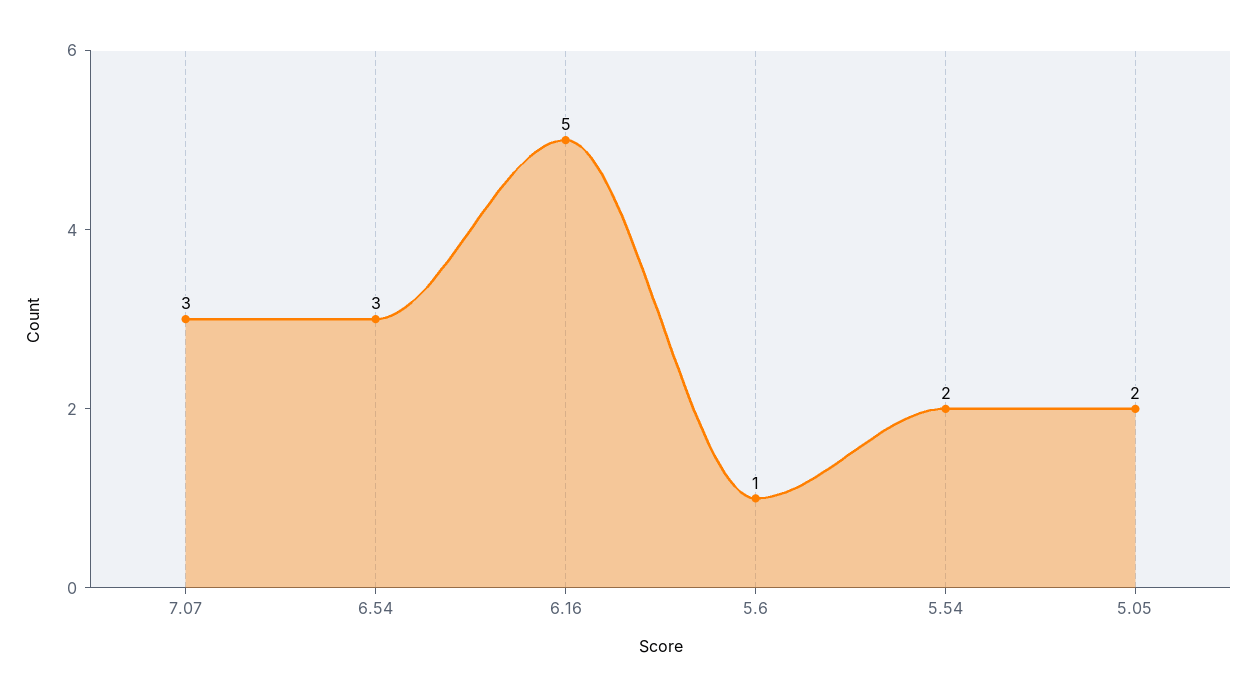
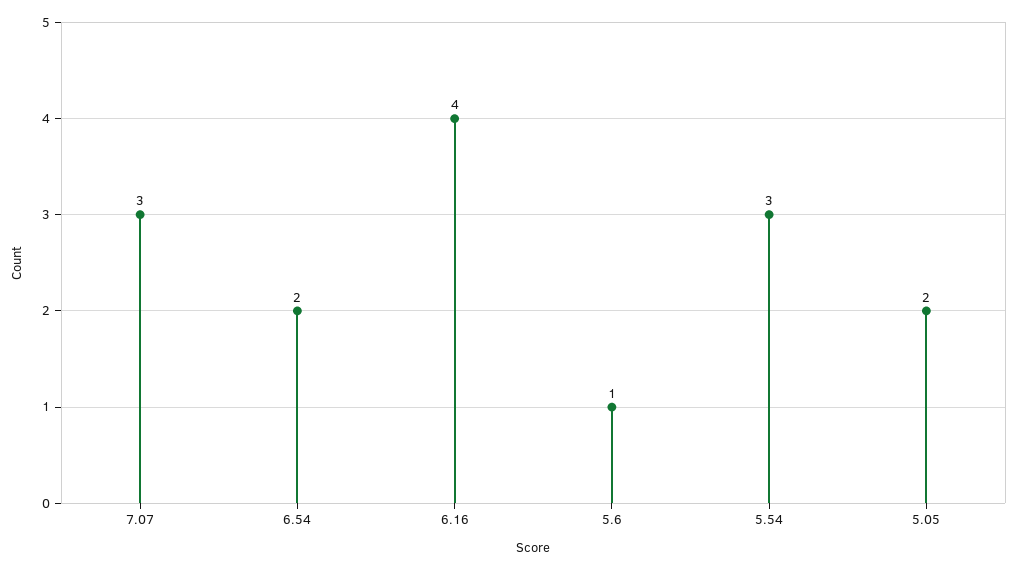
6.54: 3 -> 2
6.16: 5 -> 4
5.54: 2 -> 3

